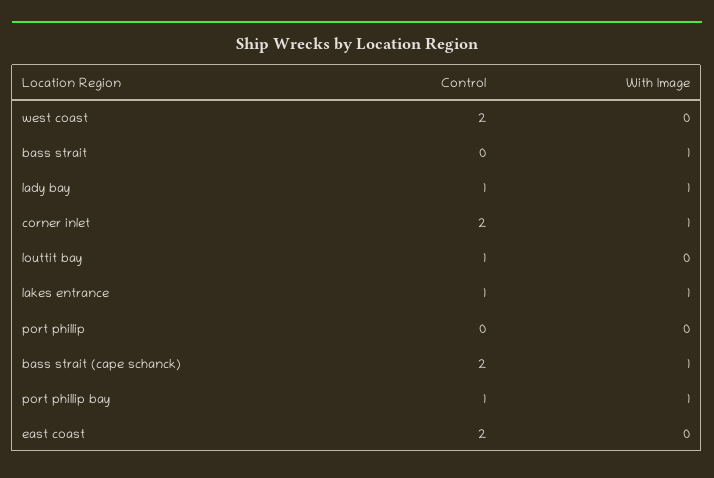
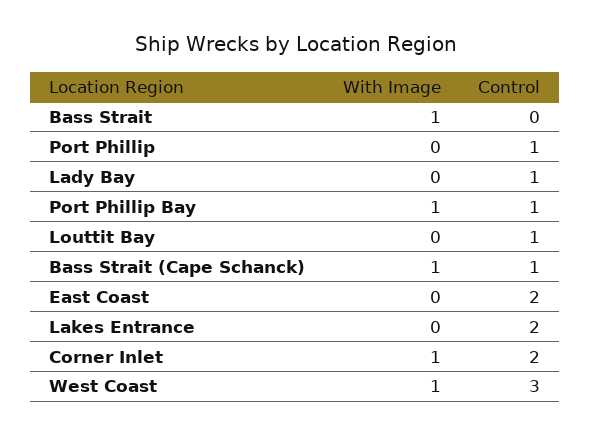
Control, west coast: 2 -> 3
With Image, west coast: 0 -> 1
With Image, lady bay: 1 -> 0
Control, lakes entrance: 1 -> 2
With Image, lakes entrance: 1 -> 0
Control, port phillip: 0 -> 1
Control, bass strait (cape schanck): 2 -> 1

